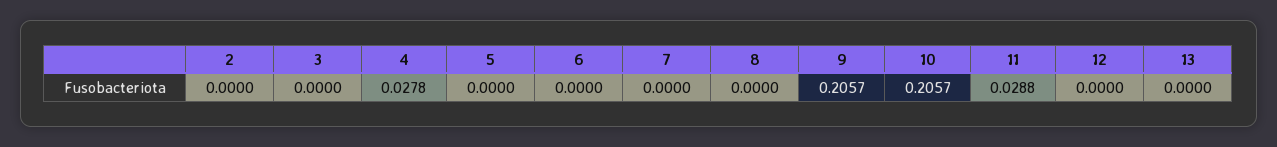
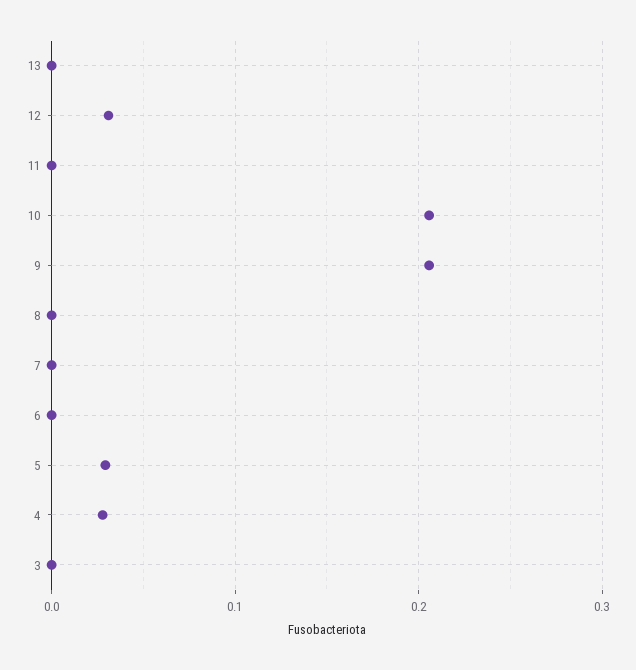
2: 0 -> none
5: 0 -> 0.03
11: 0.0288 -> 0
12: 0 -> 0.03

